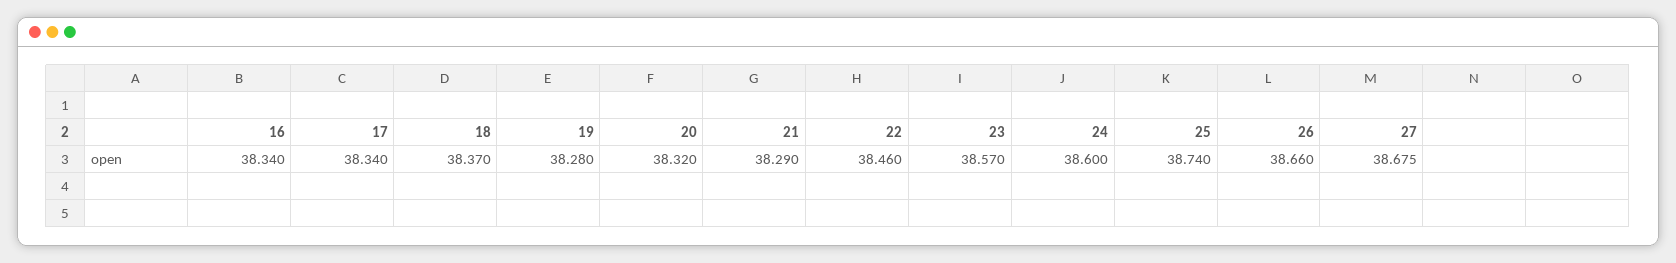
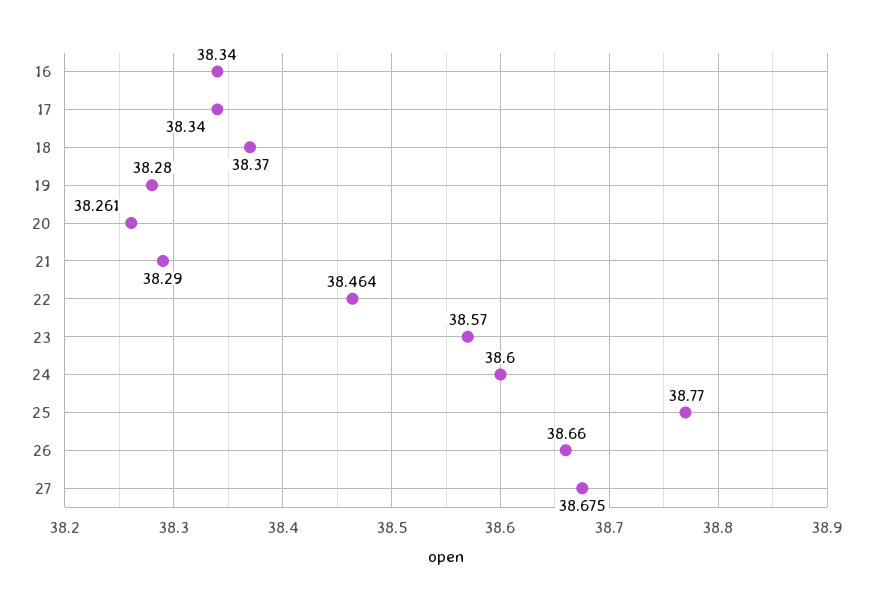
20: 38.32 -> 38.261
22: 38.46 -> 38.464
25: 38.74 -> 38.77

